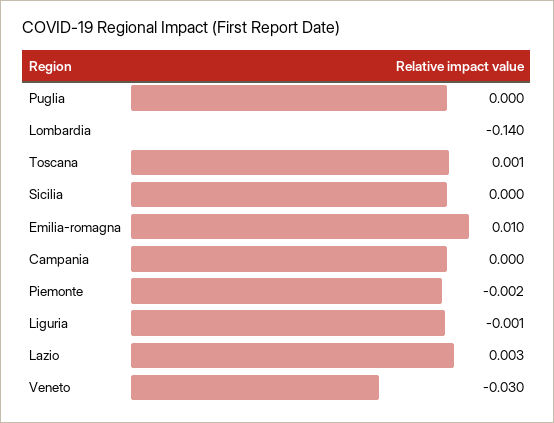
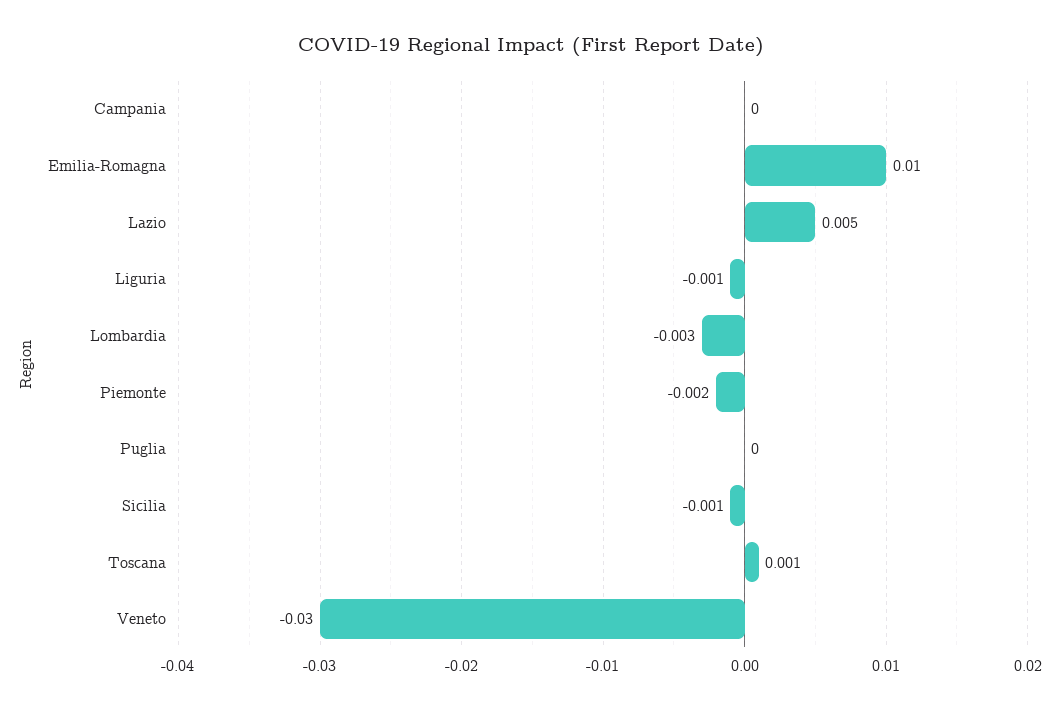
Lombardia: -0.14 -> -0.003
Sicilia: 0 -> -0.001
Lazio: 0.003 -> 0.005

